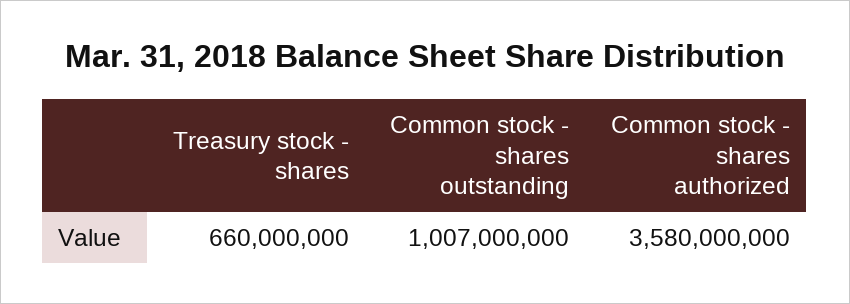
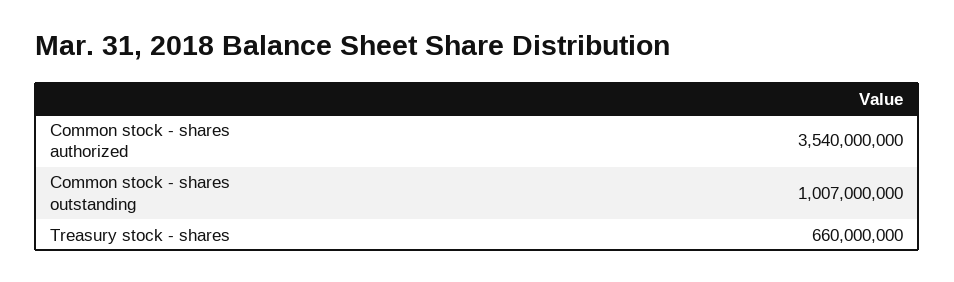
Common stock - shares authorized: 3580000000 -> 3540000000

